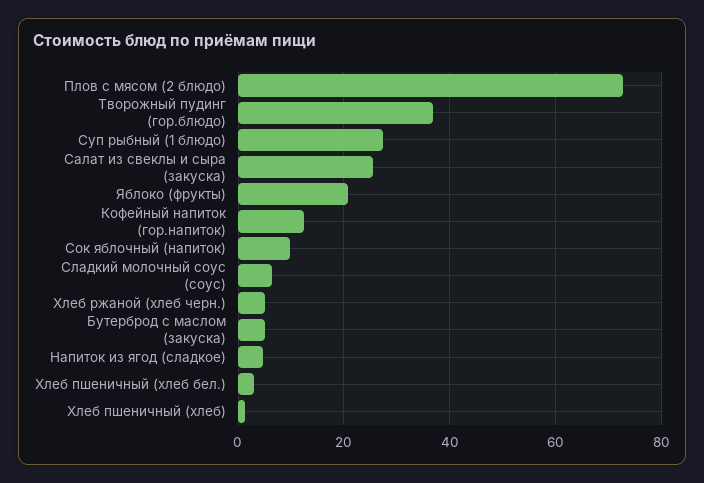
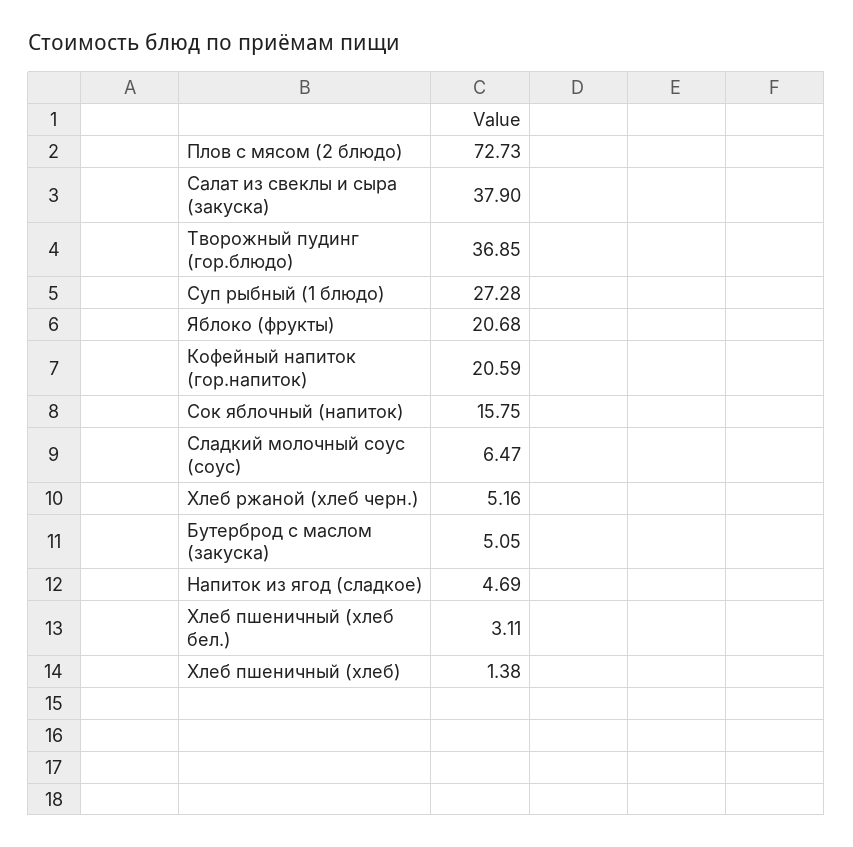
Салат из свеклы и сыра (закуска): 26 -> 37.9
Кофейный напиток (гор.напиток): 12 -> 20.59
Сок яблочный (напиток): 10 -> 15.75

